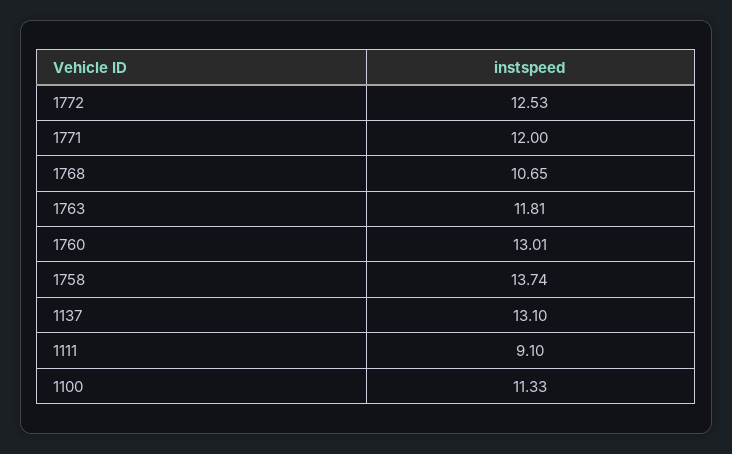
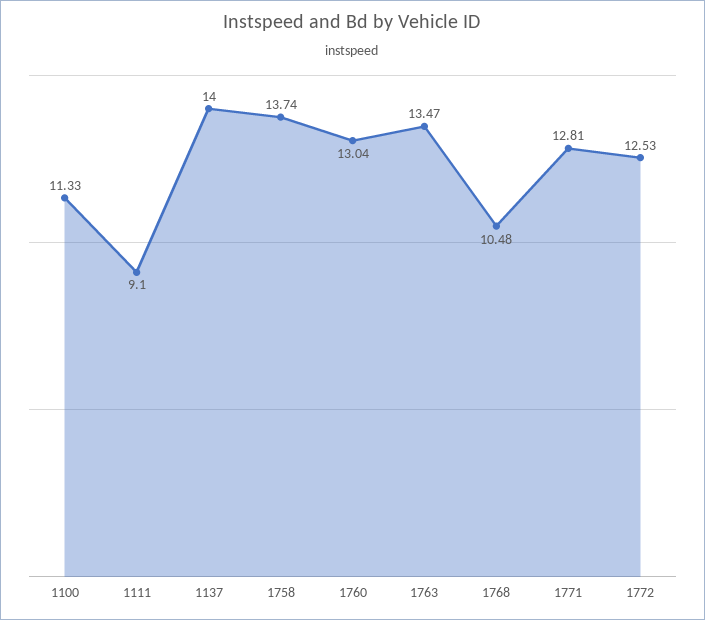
1771: 12 -> 12.81
1768: 10.65 -> 10.48
1763: 11.81 -> 13.47
1760: 13.01 -> 13.04
1137: 13.1 -> 14

